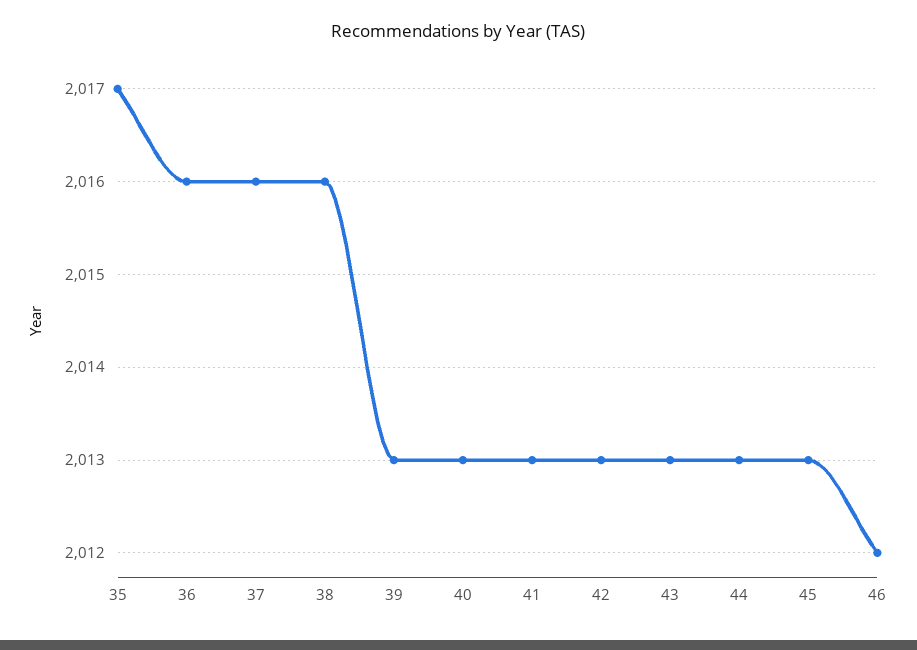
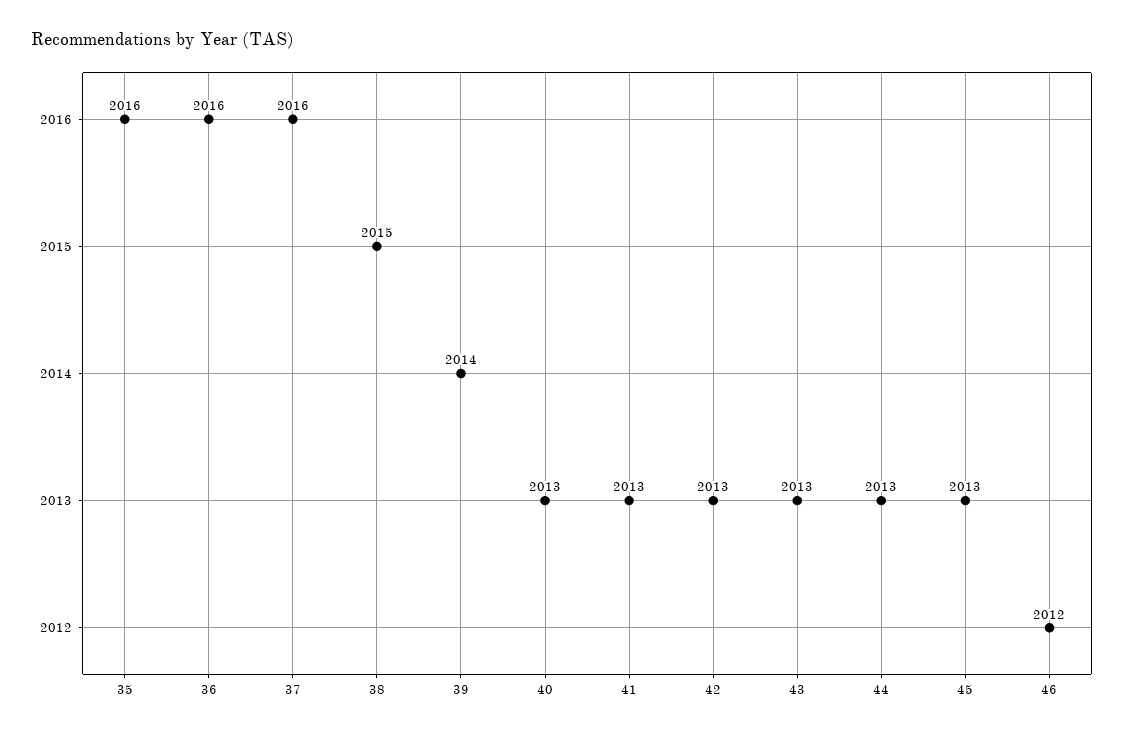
35: 2017 -> 2016
38: 2016 -> 2015
39: 2013 -> 2014

